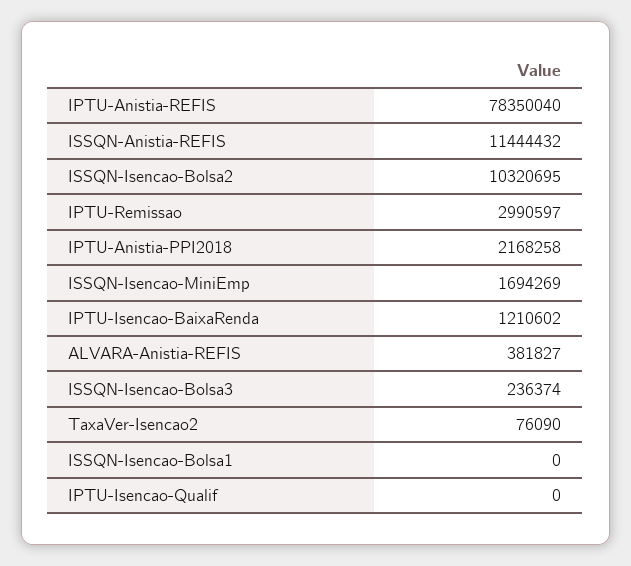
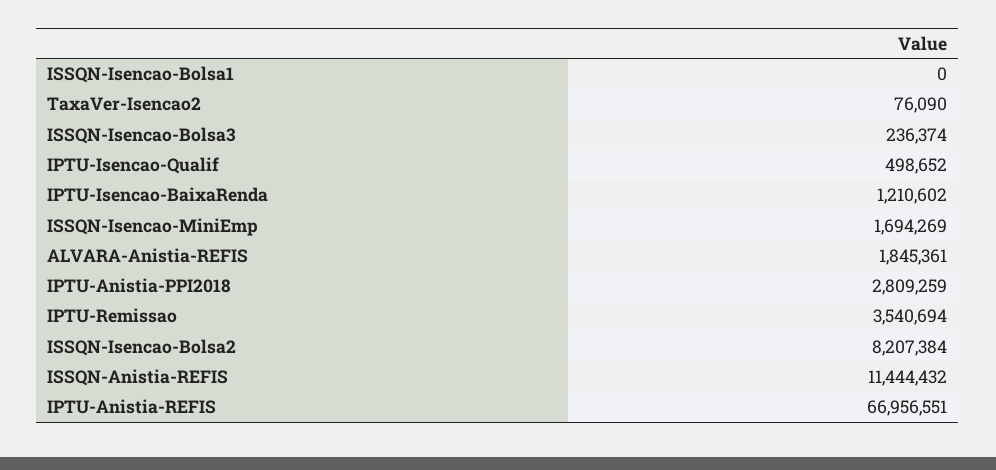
IPTU-Anistia-REFIS: 78350040 -> 66956551
ISSQN-Isencao-Bolsa2: 10320695 -> 8207384
IPTU-Remissao: 2990597 -> 3540694
IPTU-Anistia-PPI2018: 2168258 -> 2809259
ALVARA-Anistia-REFIS: 381827 -> 1845361
IPTU-Isencao-Qualif: 0 -> 498652

